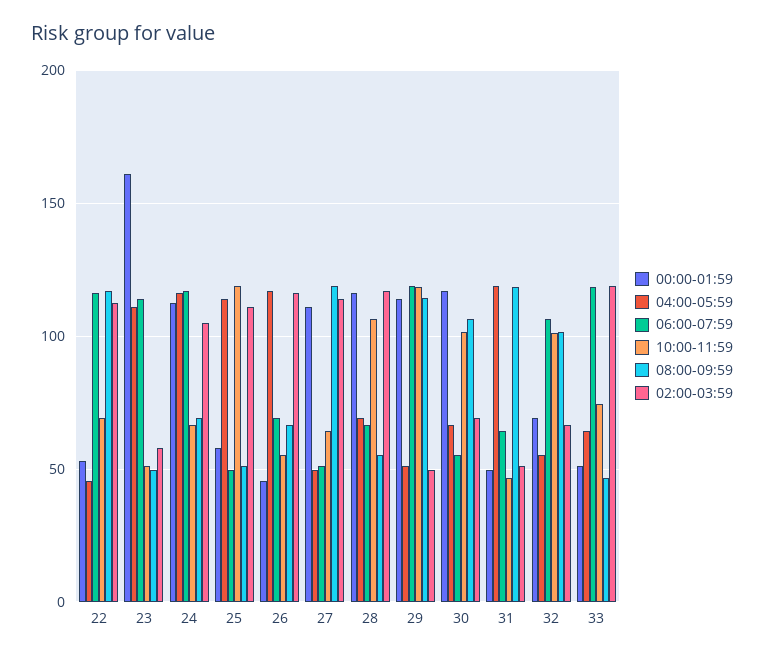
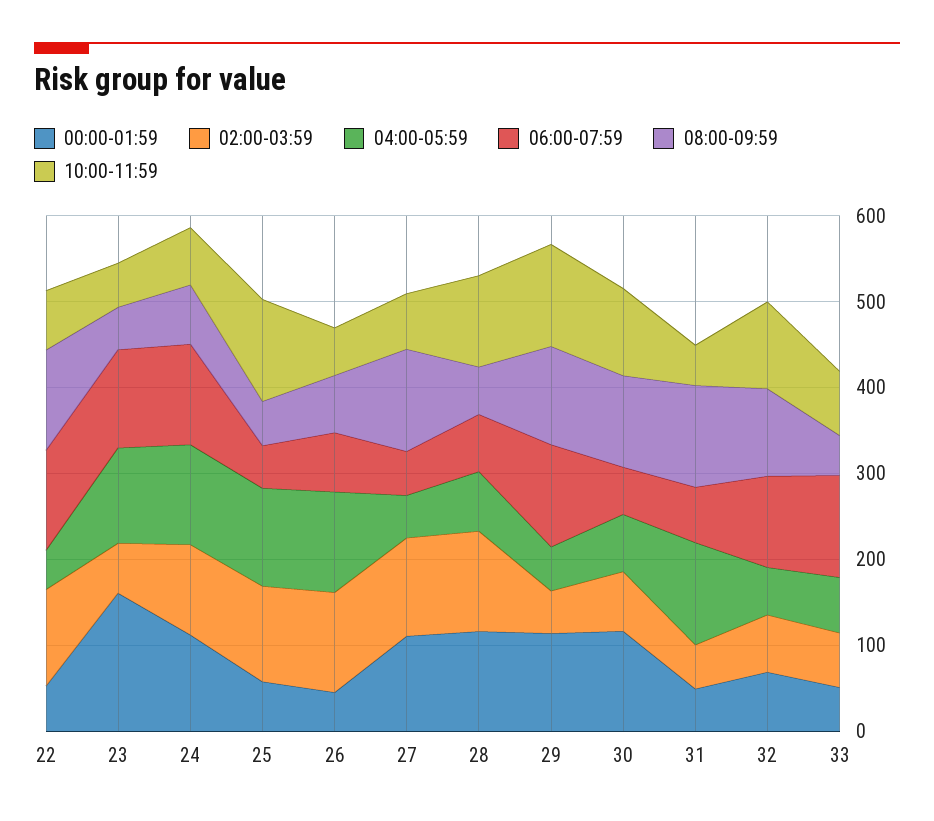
02:00-03:59, 33: 120 -> 60

